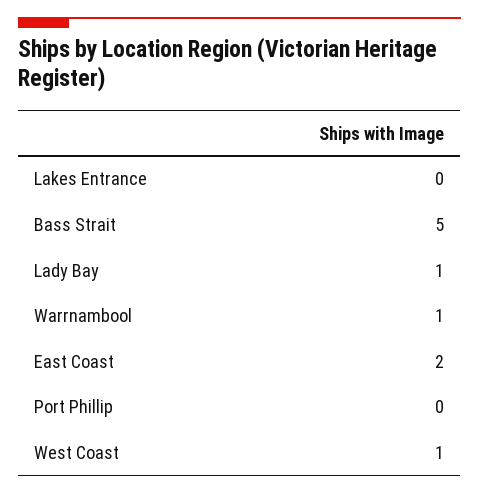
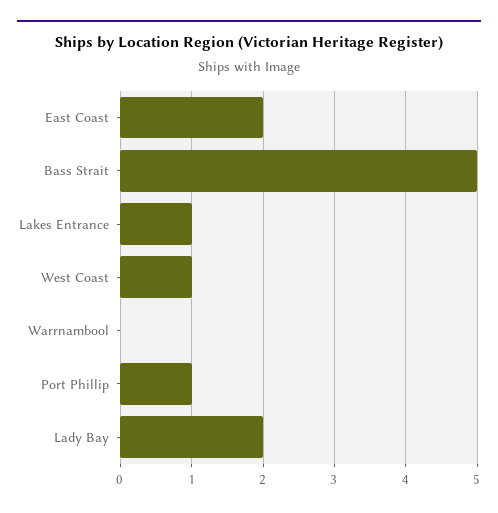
Lakes Entrance: 0 -> 1
Lady Bay: 1 -> 2
Warrnambool: 1 -> 0
Port Phillip: 0 -> 1

